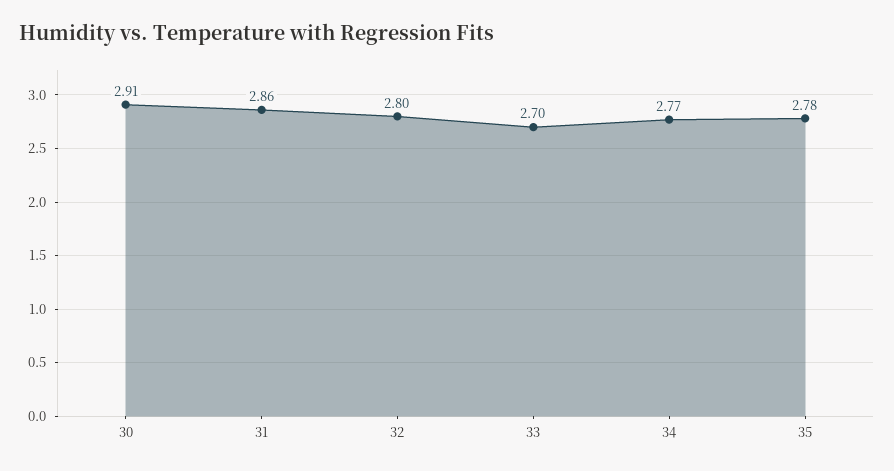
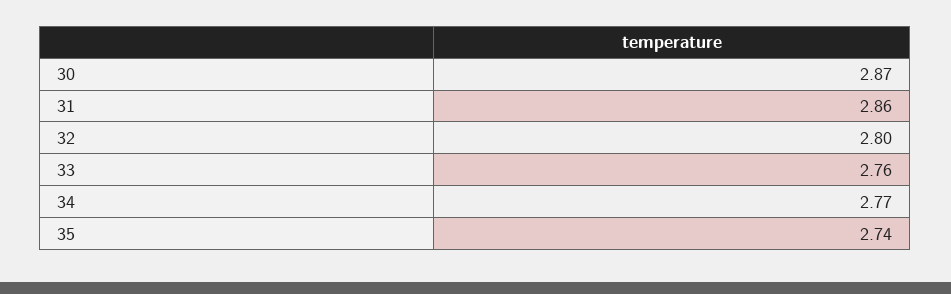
30: 2.91 -> 2.87
33: 2.7 -> 2.76
35: 2.78 -> 2.74

